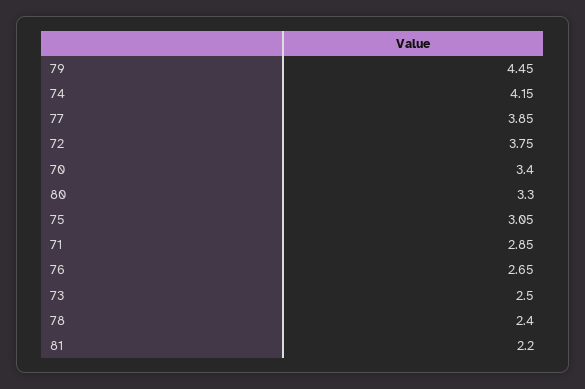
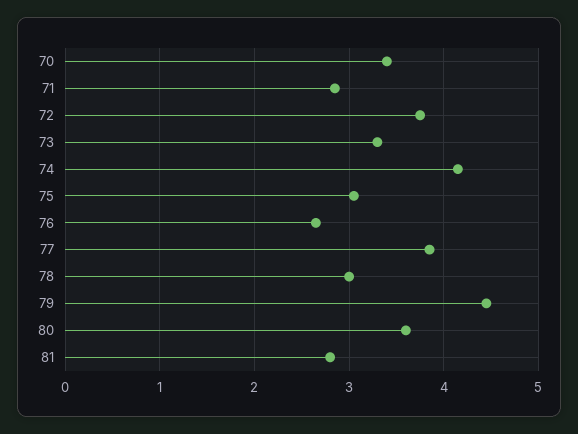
80: 3.3 -> 3.6
73: 2.5 -> 3.3
78: 2.4 -> 3
81: 2.2 -> 2.8

